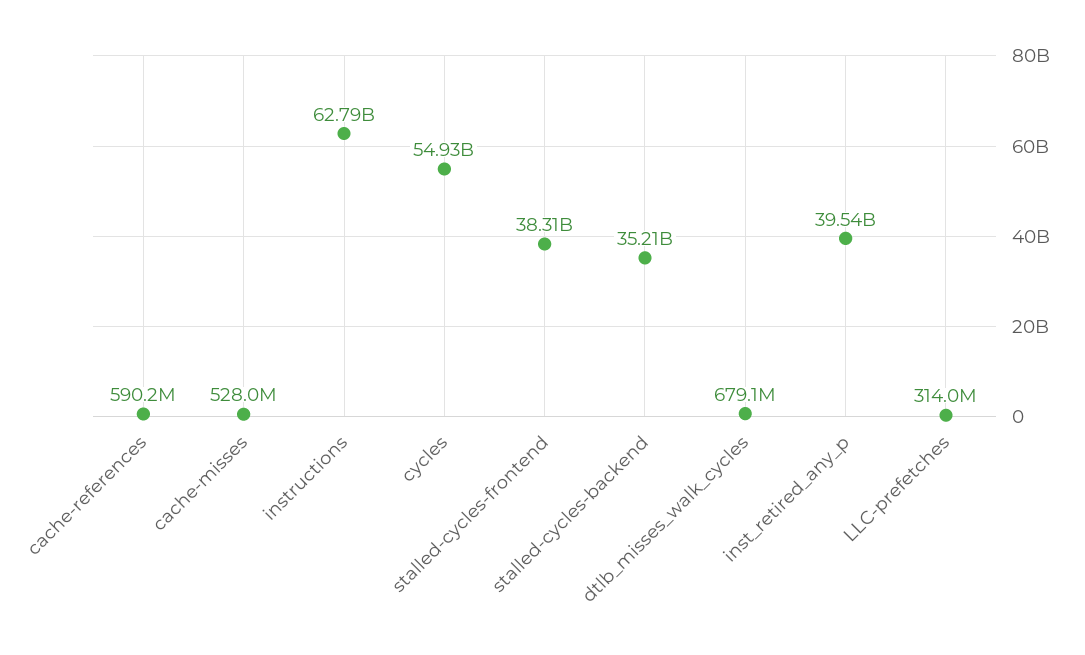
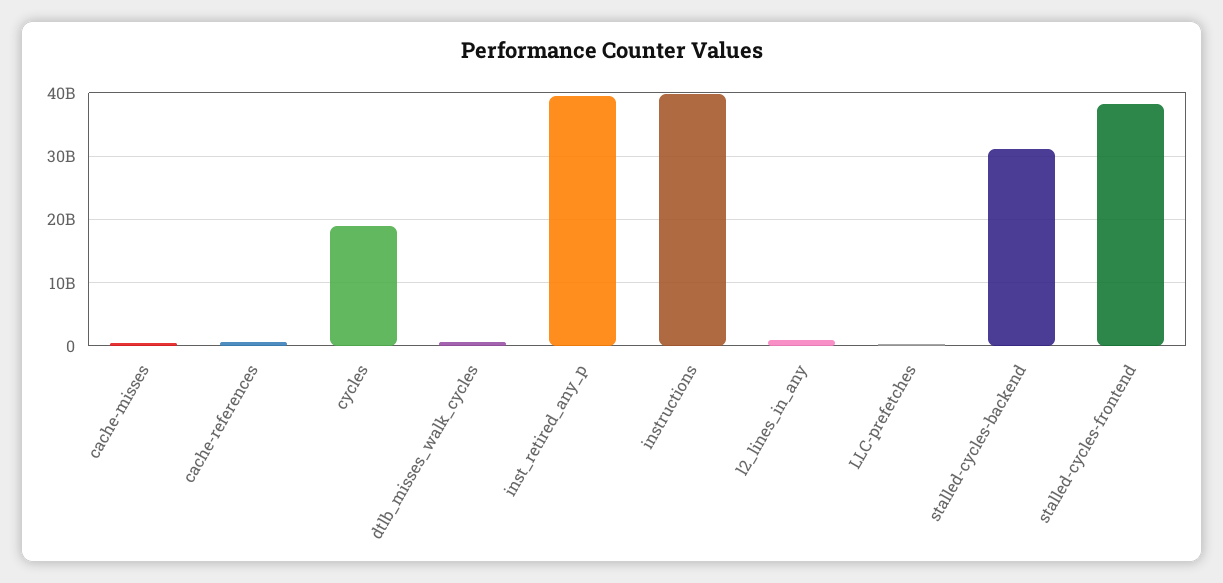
instructions: 62790000000 -> 40000000000
cycles: 54930000000 -> 19000000000
stalled-cycles-backend: 35210000000 -> 31000000000
l2_lines_in_any: none -> 1000000000

